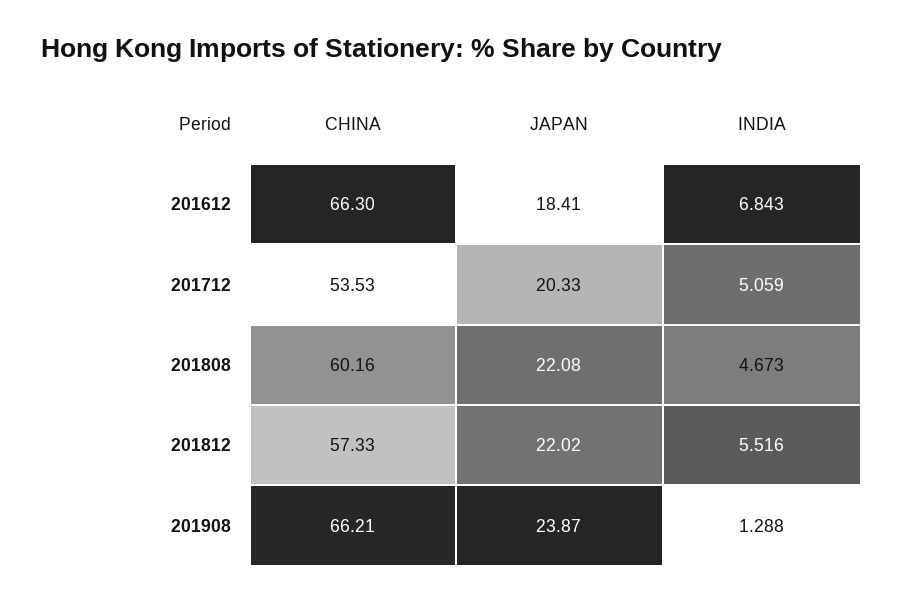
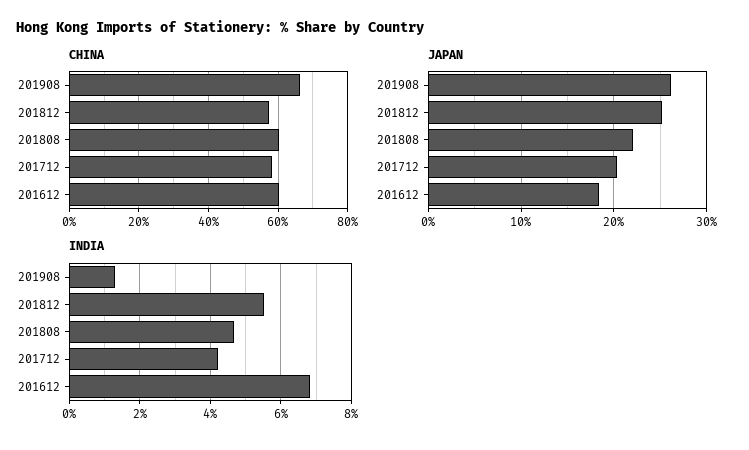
CHINA, 201612: 66.3 -> 60
CHINA, 201712: 53.53 -> 58
INDIA, 201712: 5.059 -> 4.2
JAPAN, 201812: 22.02 -> 25
JAPAN, 201908: 23.87 -> 26

